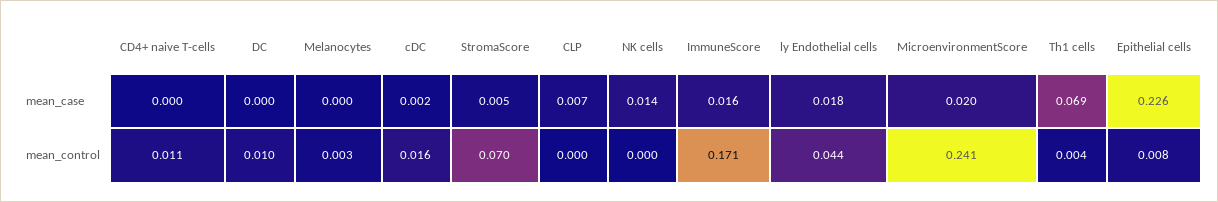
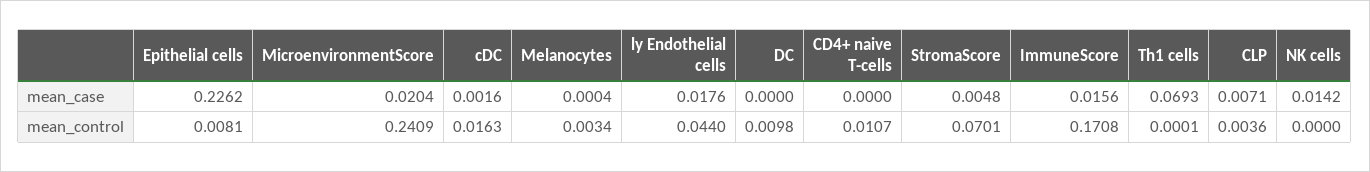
CLP, mean_control: 0 -> 0.0036
Th1 cells, mean_control: 0.004 -> 0.0001

